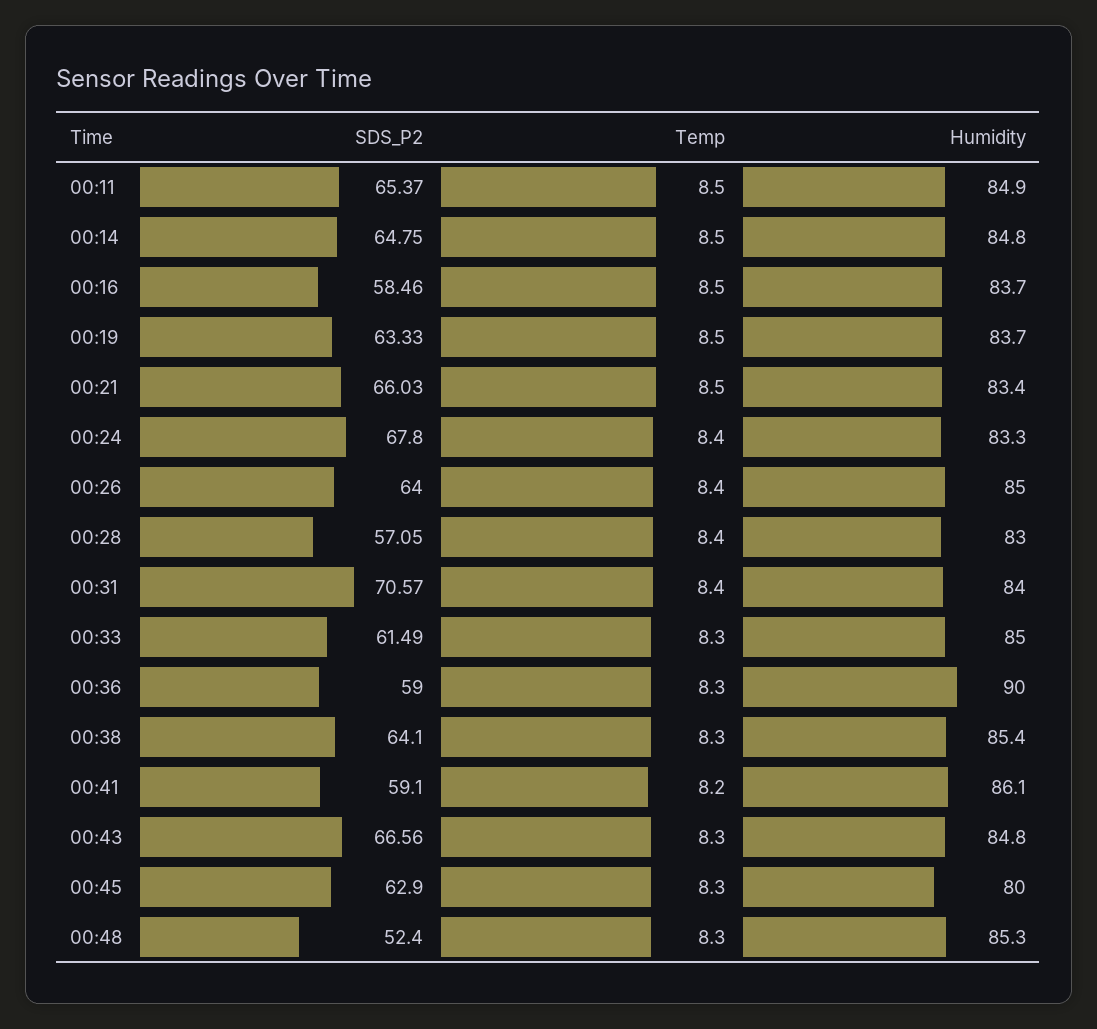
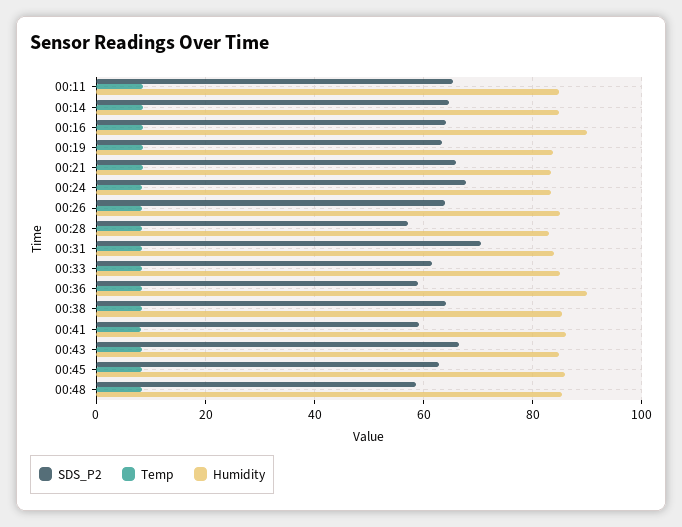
SDS_P2, 00:16: 58.46 -> 64
Humidity, 00:16: 83.7 -> 90
Humidity, 00:45: 80 -> 86
SDS_P2, 00:48: 52.4 -> 58

